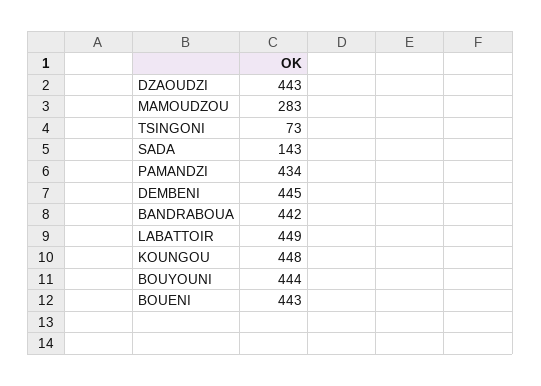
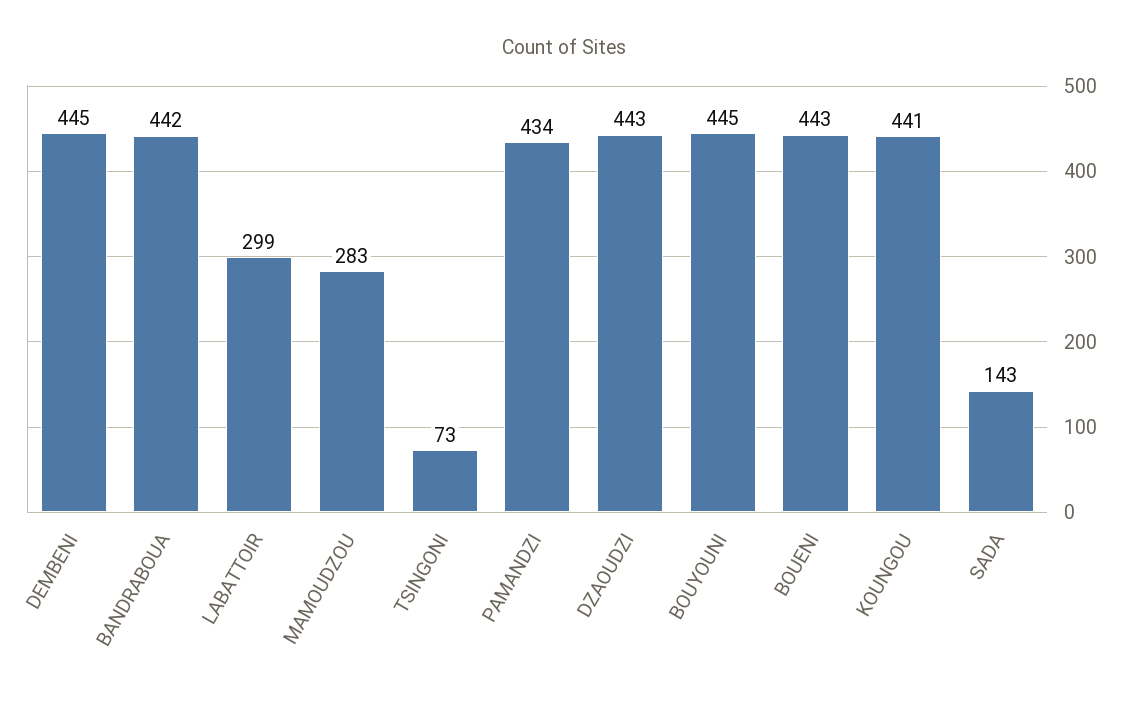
LABATTOIR: 449 -> 299
KOUNGOU: 448 -> 441
BOUYOUNI: 444 -> 445

